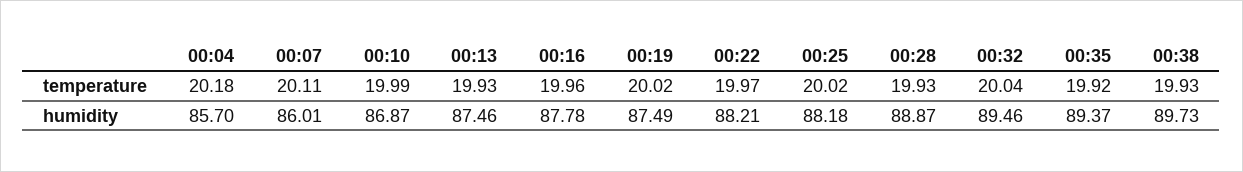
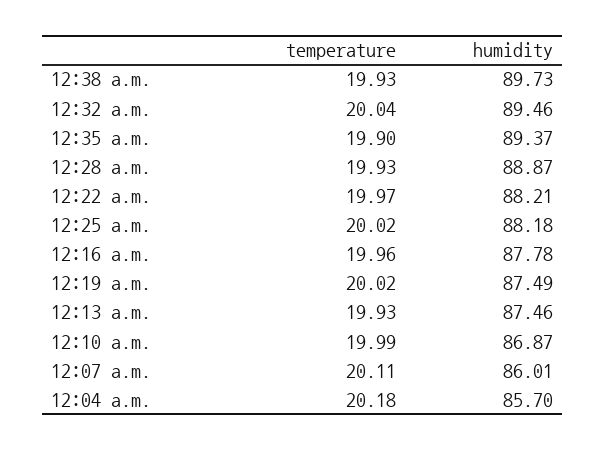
00:35, temperature: 19.92 -> 19.9

